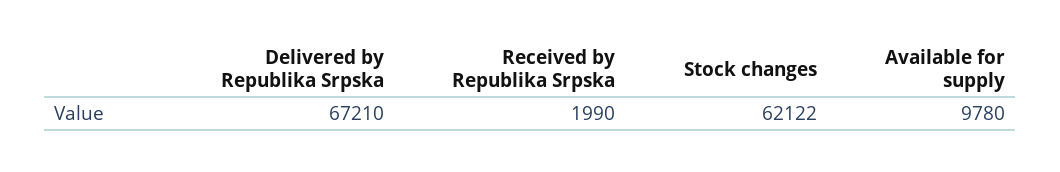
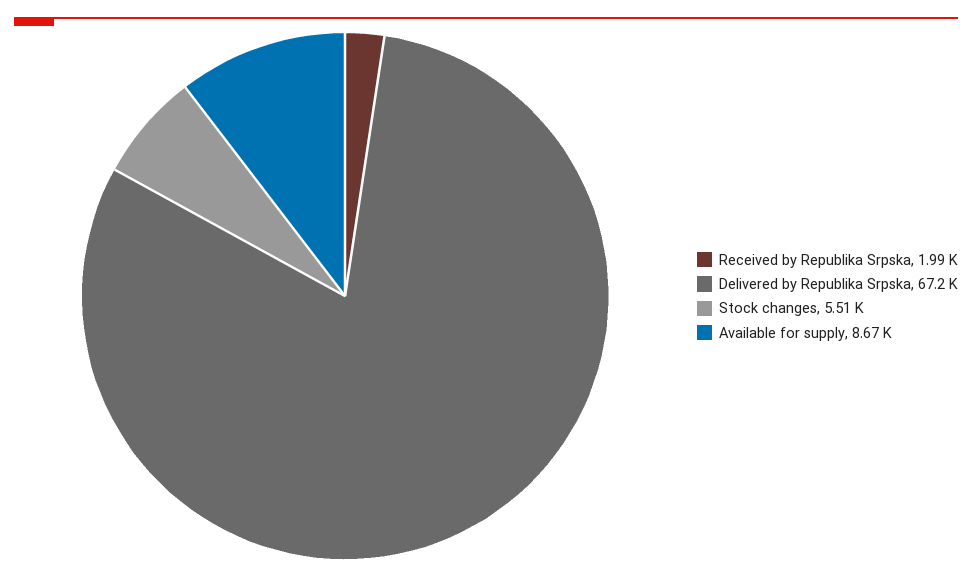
Stock changes: 62122 -> 5510
Available for supply: 9780 -> 8670

